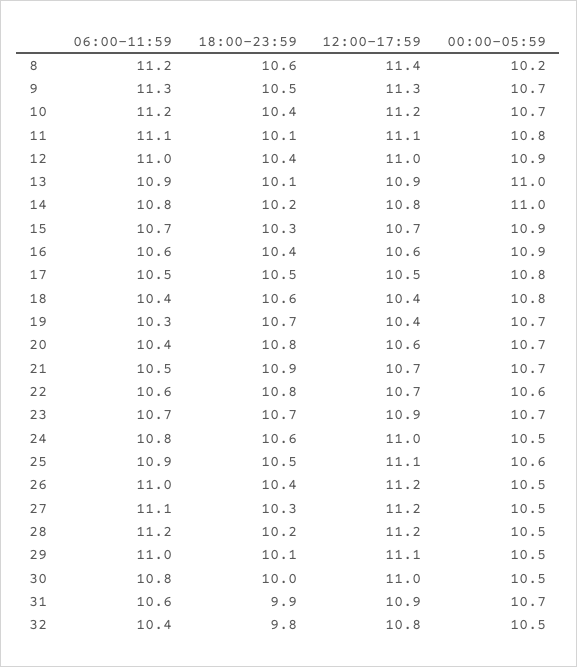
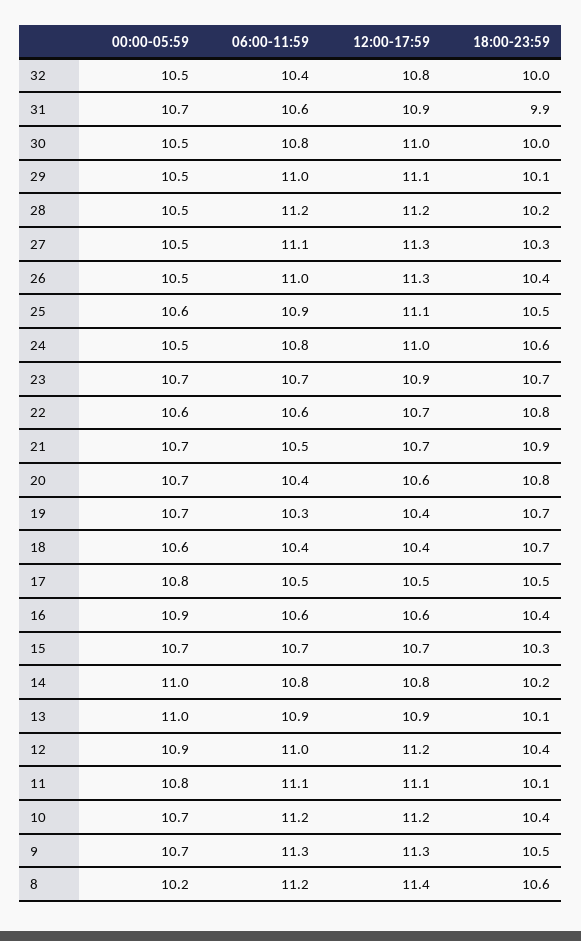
12:00-17:59, 12: 11 -> 11.2
00:00-05:59, 15: 10.9 -> 10.7
18:00-23:59, 18: 10.6 -> 10.7
00:00-05:59, 18: 10.8 -> 10.6
12:00-17:59, 26: 11.2 -> 11.3
12:00-17:59, 27: 11.2 -> 11.3
18:00-23:59, 32: 9.8 -> 10

